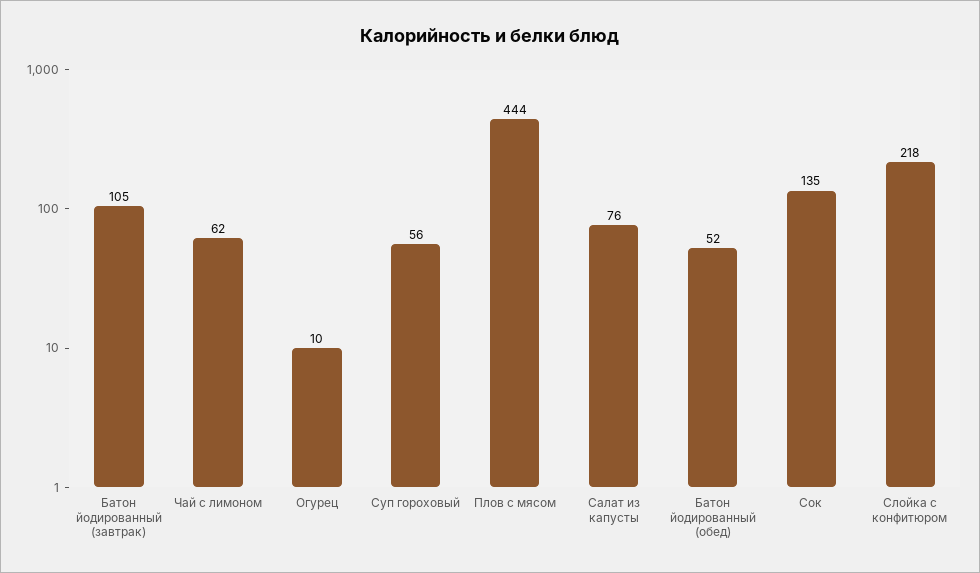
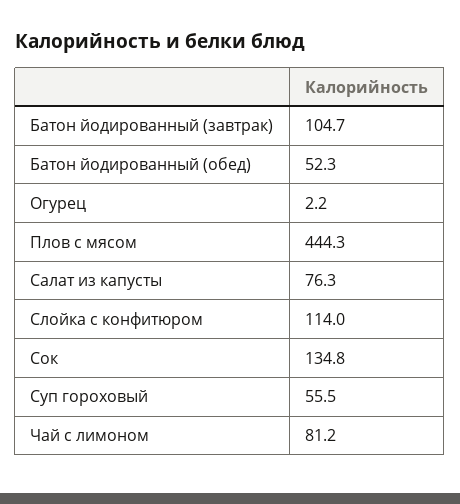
Чай с лимоном: 62 -> 81.2
Огурец: 10 -> 2.2
Слойка с конфитюром: 218 -> 114

